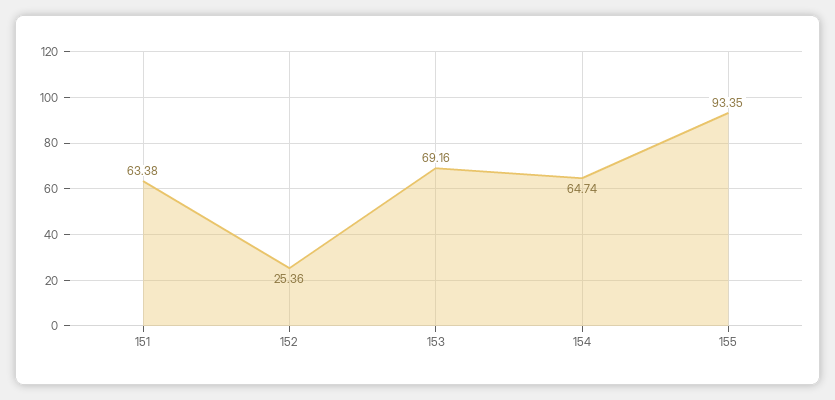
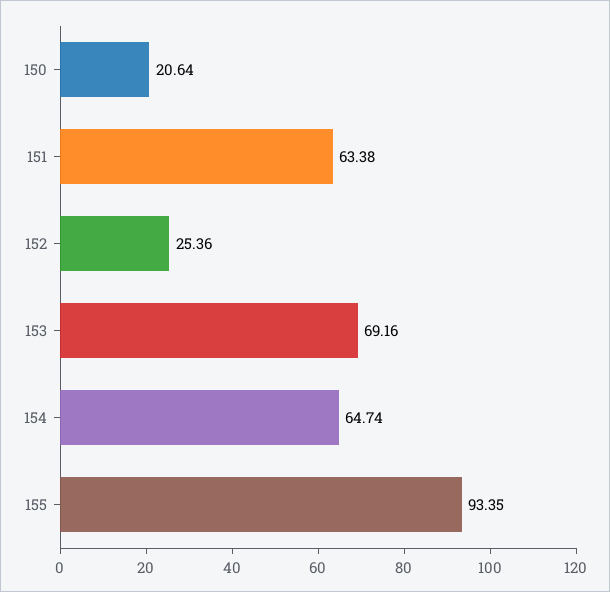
150: none -> 20.64

